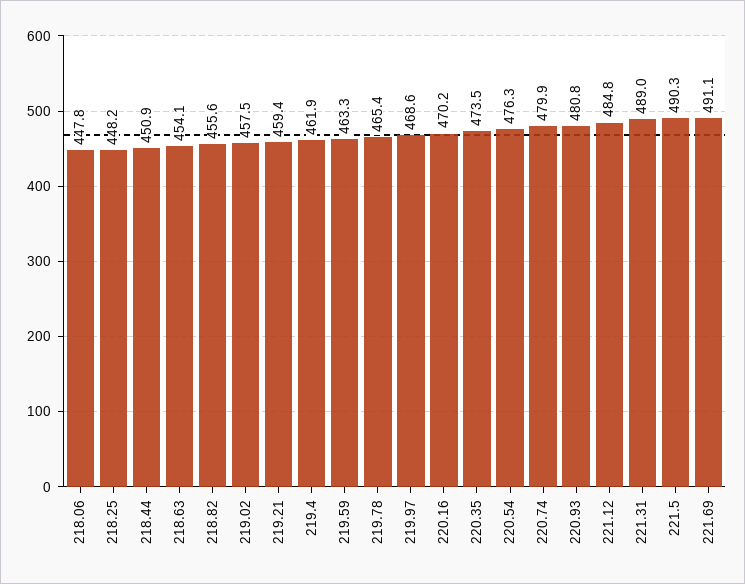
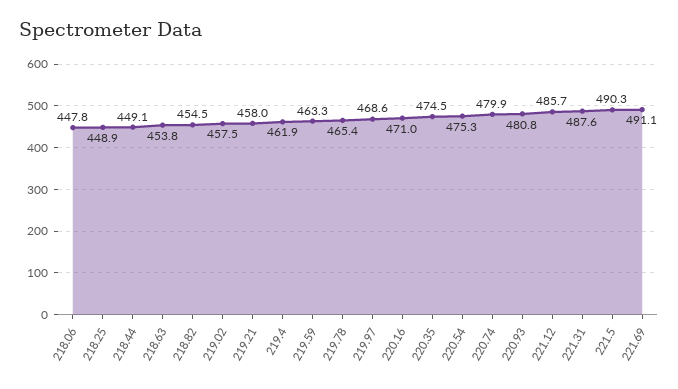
218.25: 448.2 -> 448.9
218.44: 450.9 -> 449.1
218.63: 454.1 -> 453.8
218.82: 455.6 -> 454.5
219.21: 459.4 -> 458
220.16: 470.2 -> 471
220.35: 473.5 -> 474.5
220.54: 476.3 -> 475.3
221.12: 484.8 -> 485.7
221.31: 489 -> 487.6

